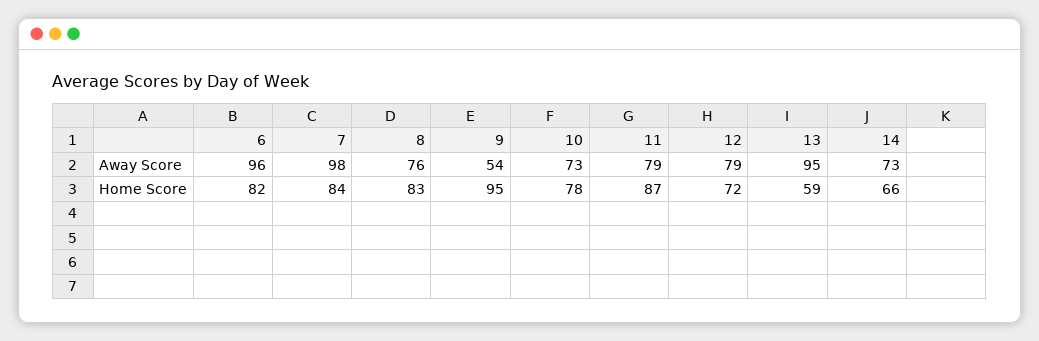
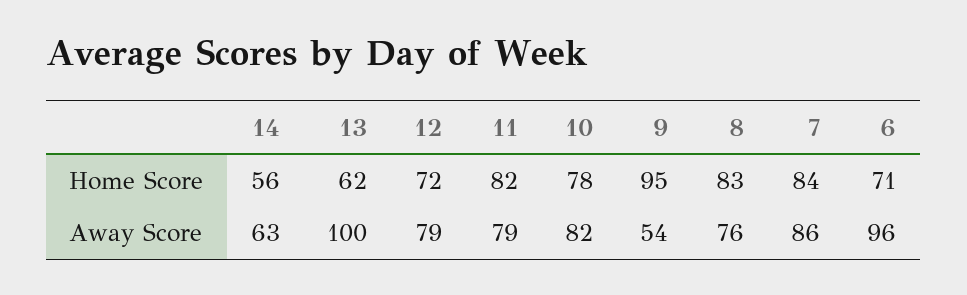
7, Away Score: 98 -> 86
10, Away Score: 73 -> 82
13, Away Score: 95 -> 100
14, Away Score: 73 -> 63
6, Home Score: 82 -> 71
11, Home Score: 87 -> 82
13, Home Score: 59 -> 62
14, Home Score: 66 -> 56

